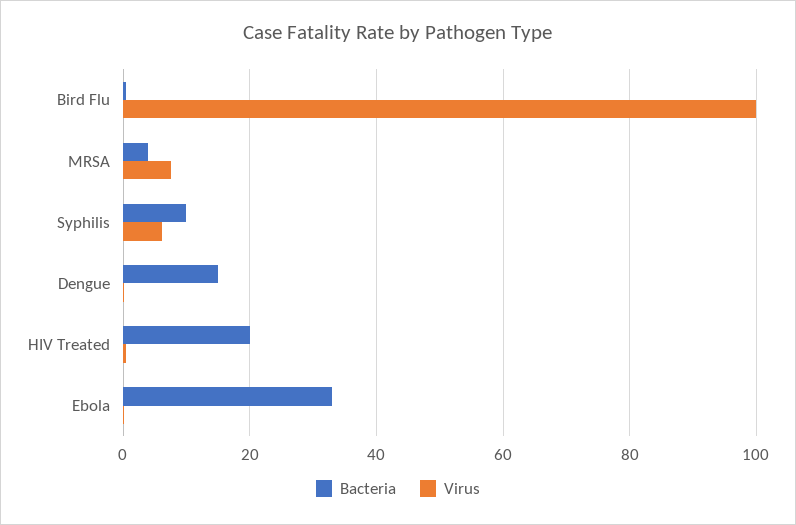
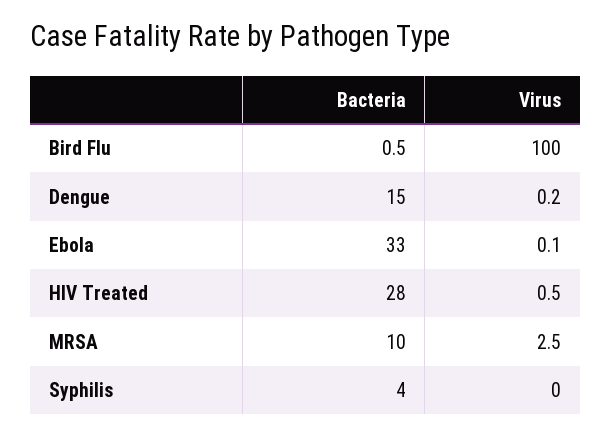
Bacteria, MRSA: 4 -> 10
Virus, MRSA: 8 -> 2.5
Bacteria, Syphilis: 10 -> 4
Virus, Syphilis: 6 -> 0
Bacteria, HIV Treated: 20 -> 28

